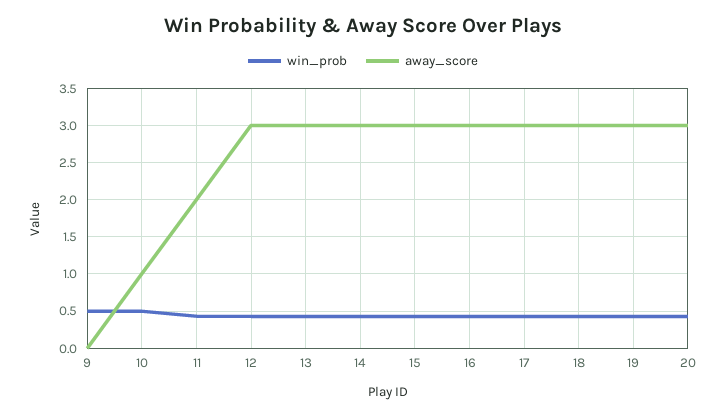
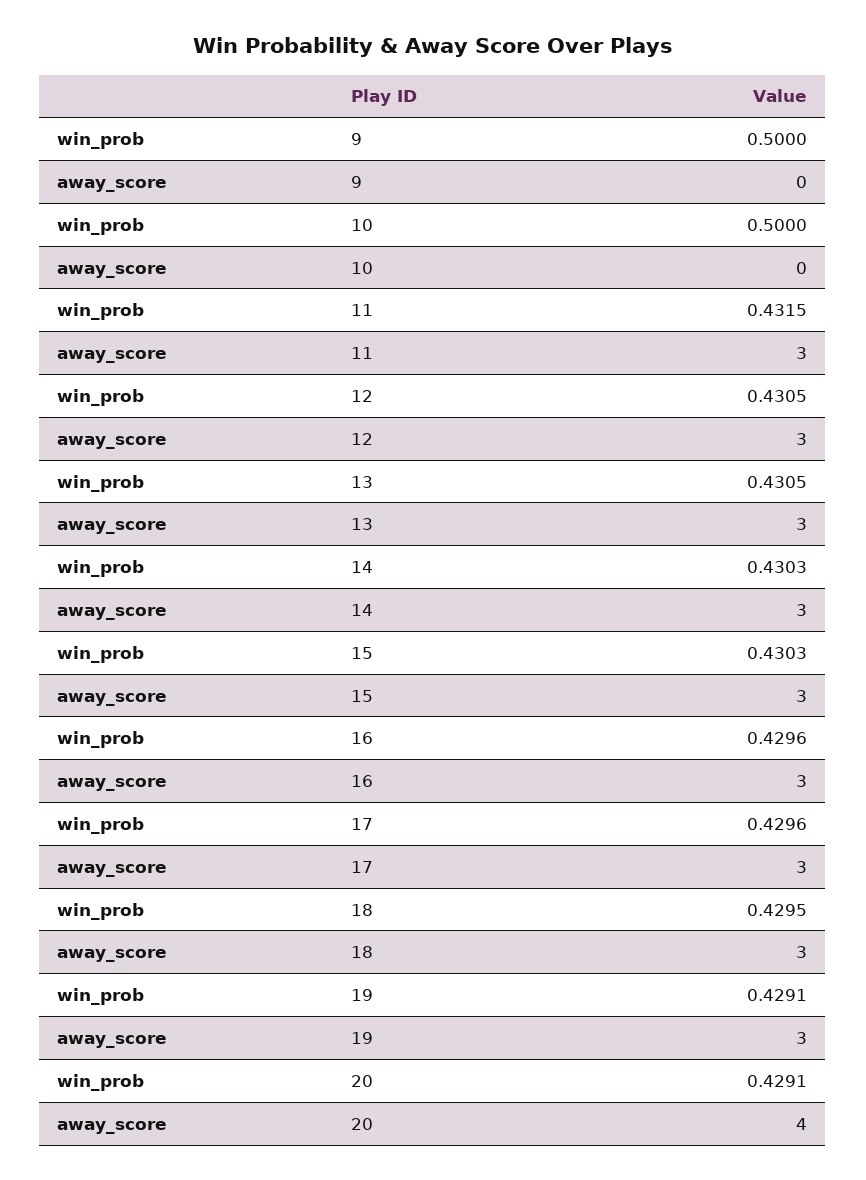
away_score, 10: 1 -> 0
away_score, 11: 2 -> 3
away_score, 20: 3 -> 4

